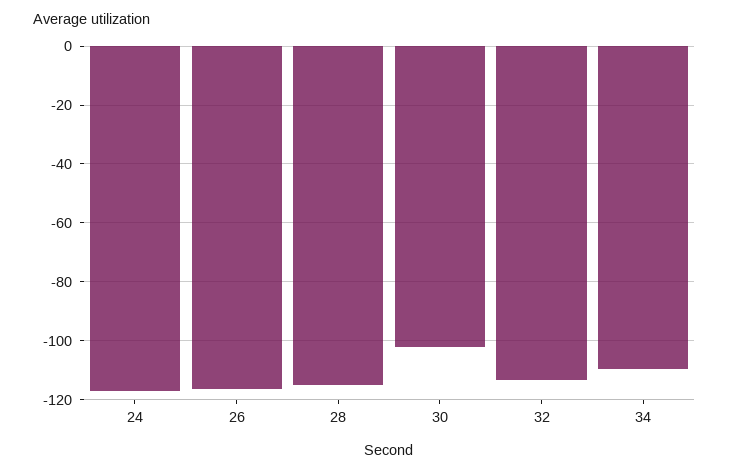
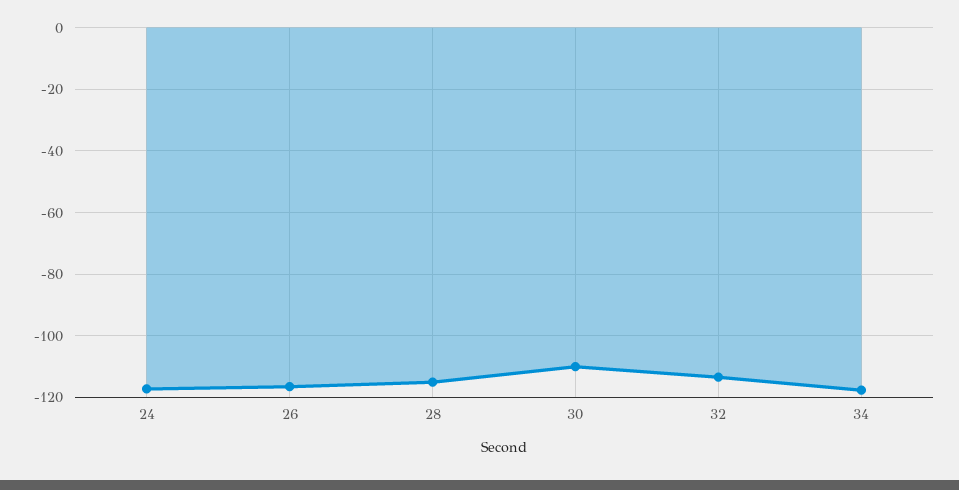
30: -102.5 -> -110
34: -110 -> -118

